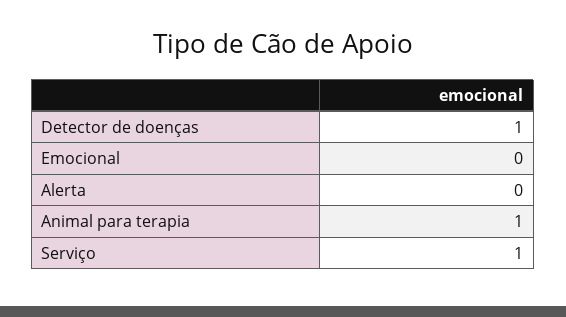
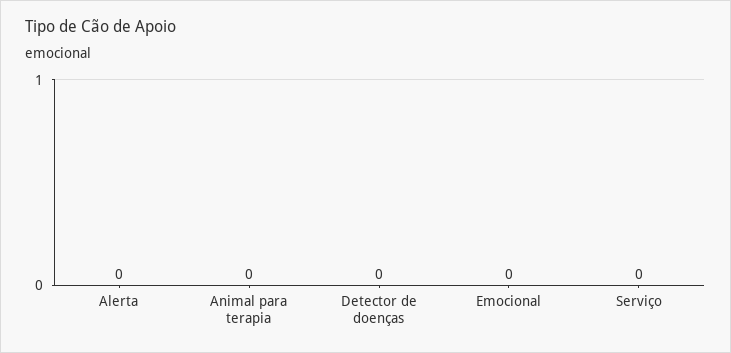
Detector de doenças: 1 -> 0
Animal para terapia: 1 -> 0
Serviço: 1 -> 0

